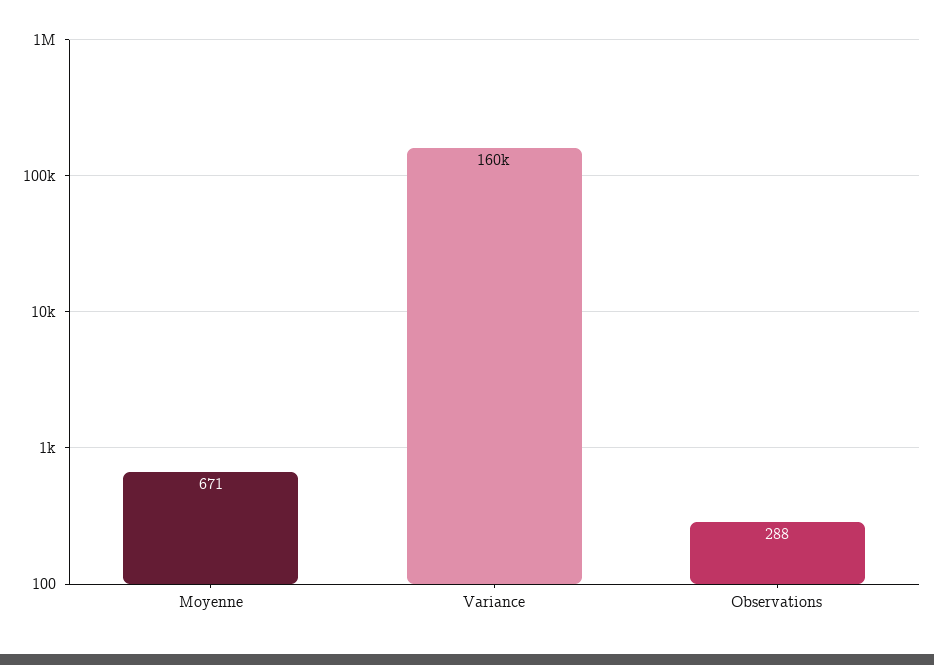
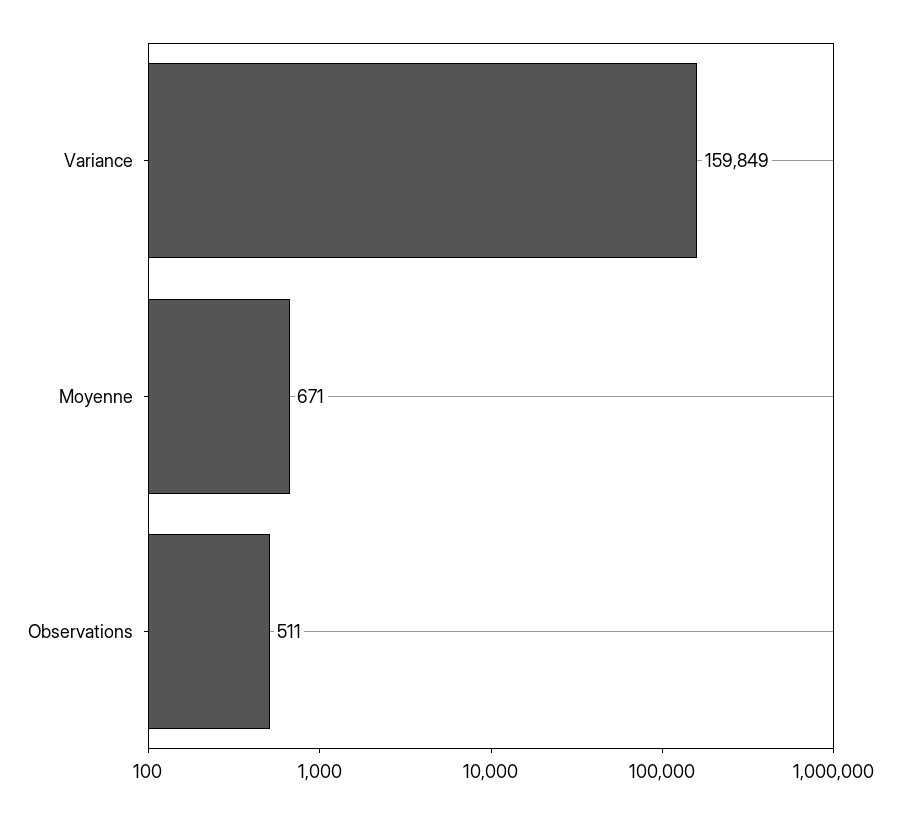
Observations: 288 -> 511

